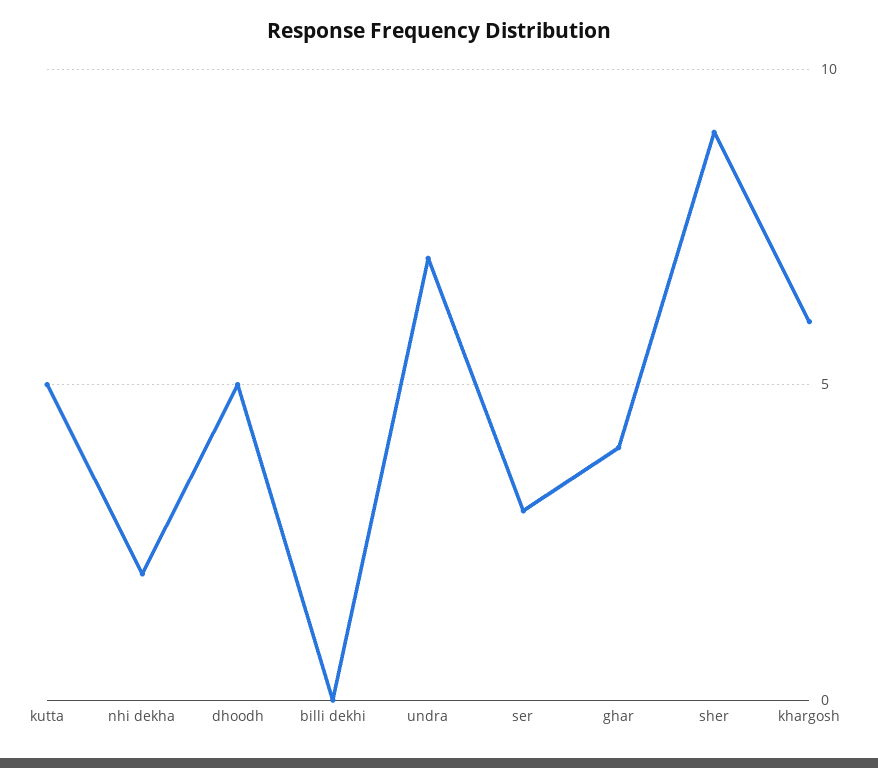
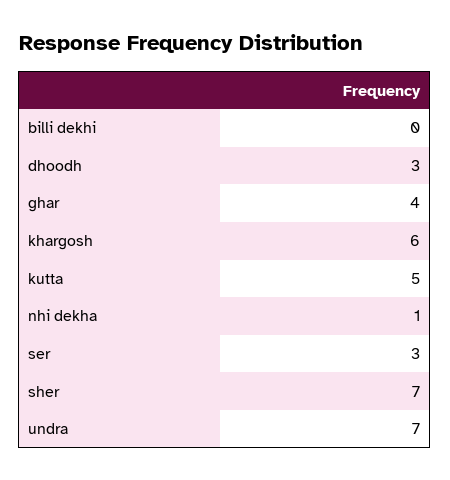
nhi dekha: 2 -> 1
dhoodh: 5 -> 3
sher: 9 -> 7

